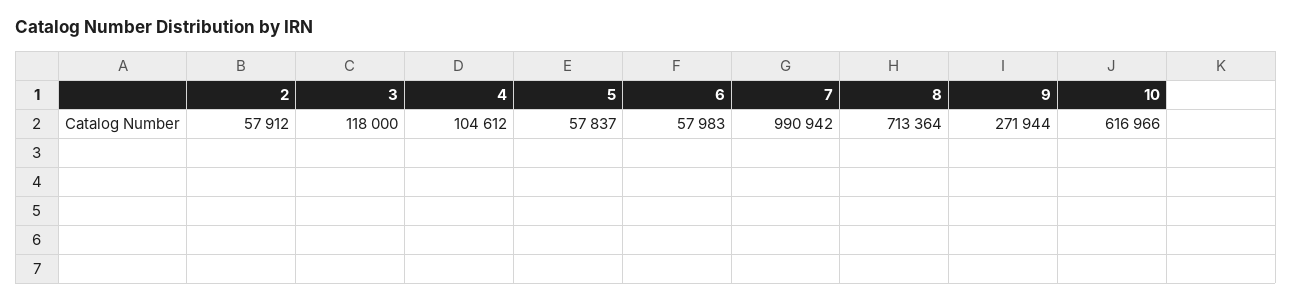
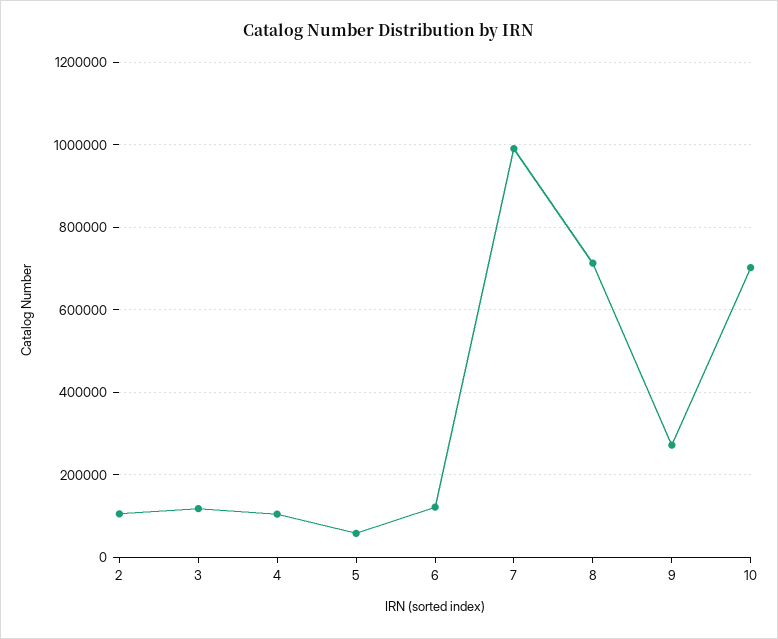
2: 57912 -> 100000
6: 57983 -> 120000
10: 616966 -> 700000

